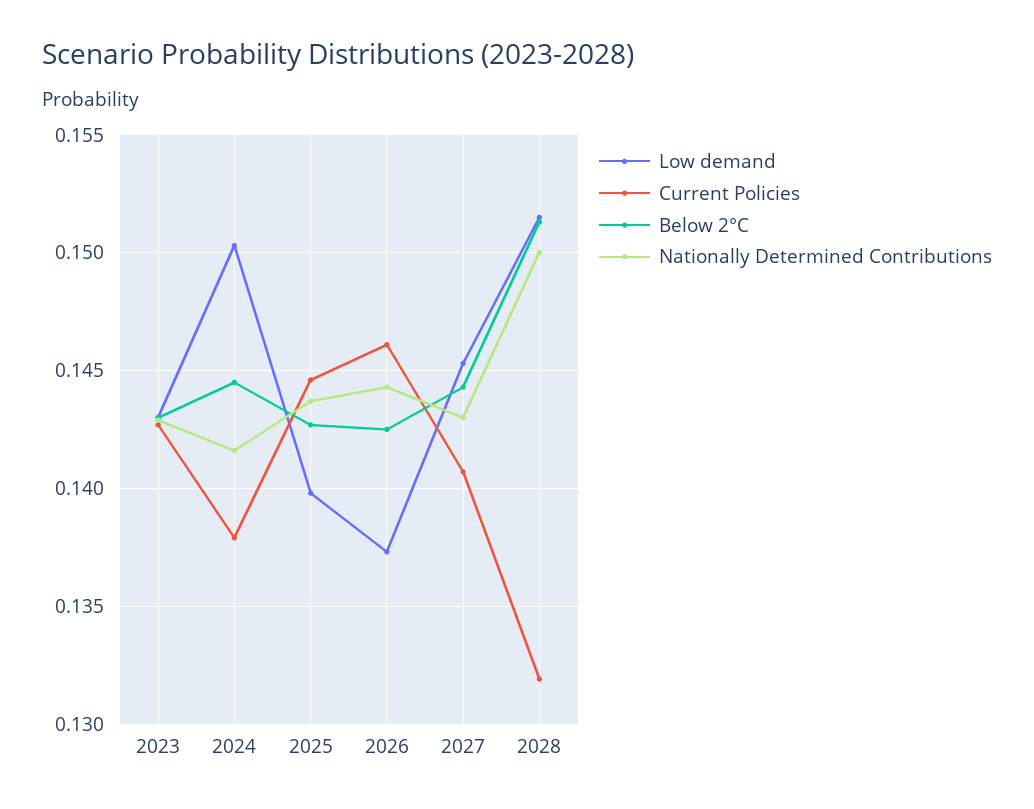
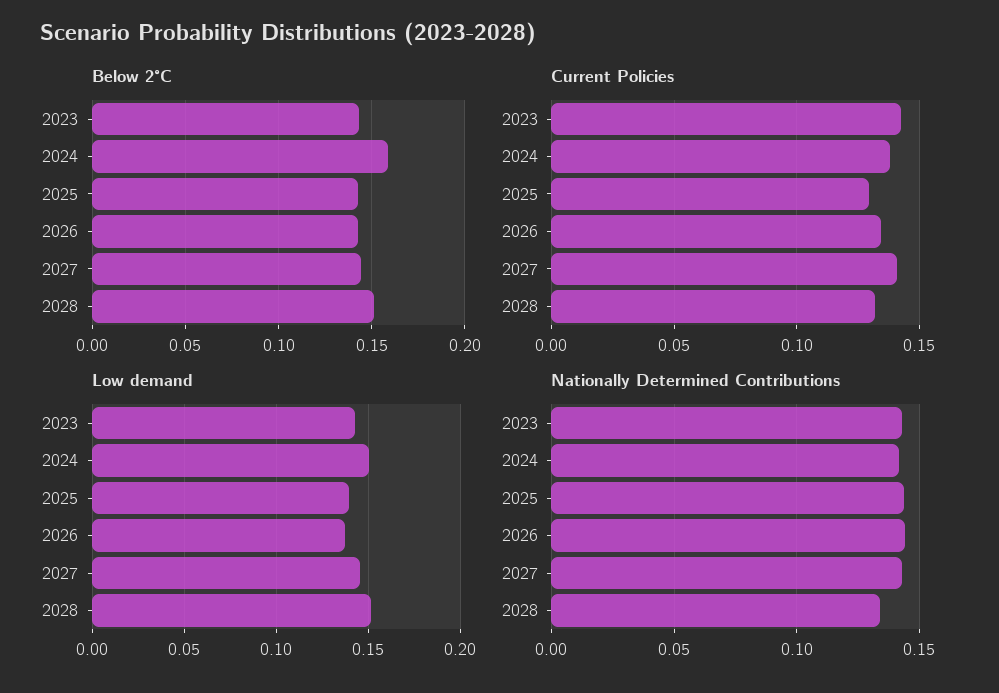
Below 2°C, 2024: 0.1445 -> 0.16
Current Policies, 2025: 0.1445 -> 0.13
Current Policies, 2026: 0.146 -> 0.135
Nationally Determined Contributions, 2028: 0.15 -> 0.135

